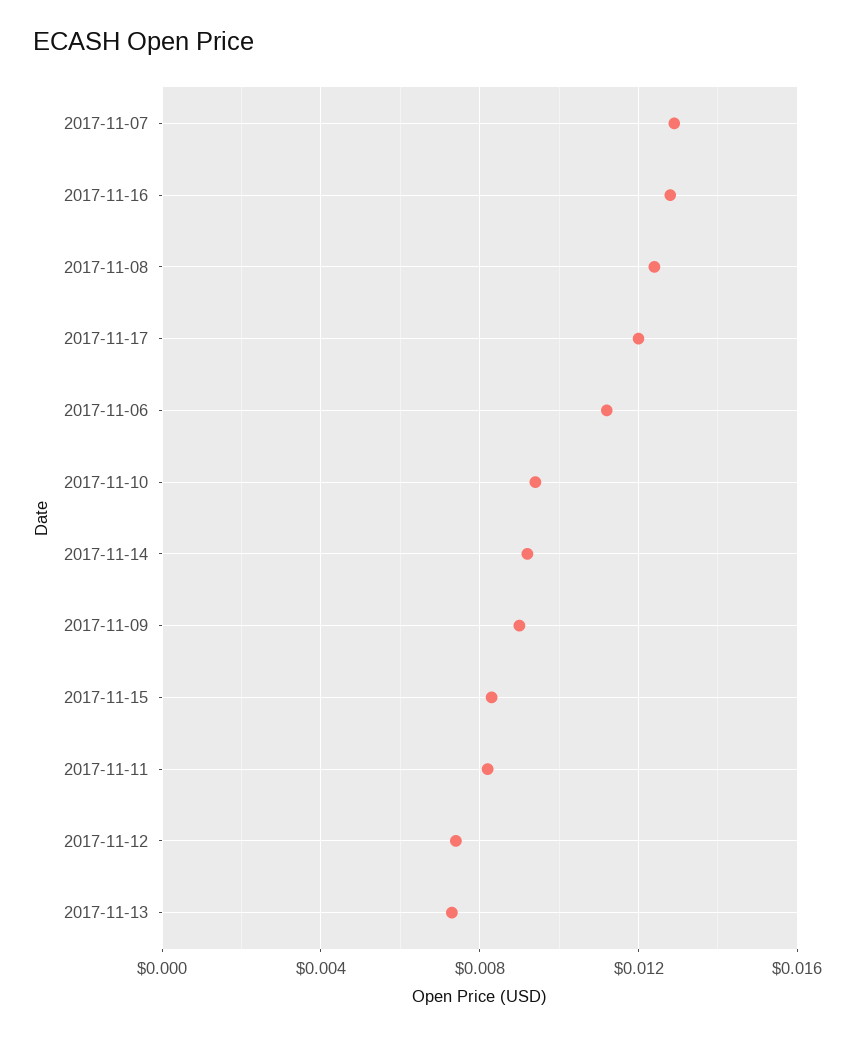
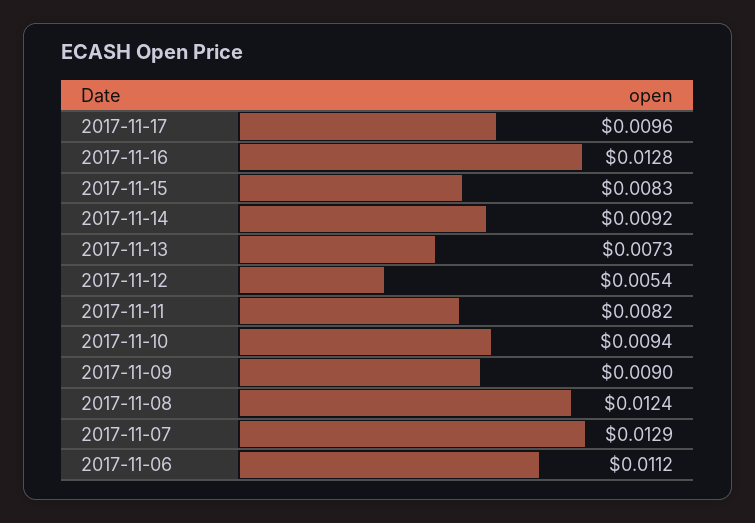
2017-11-17: 0.012 -> 0.0096
2017-11-12: 0.0075 -> 0.0054

